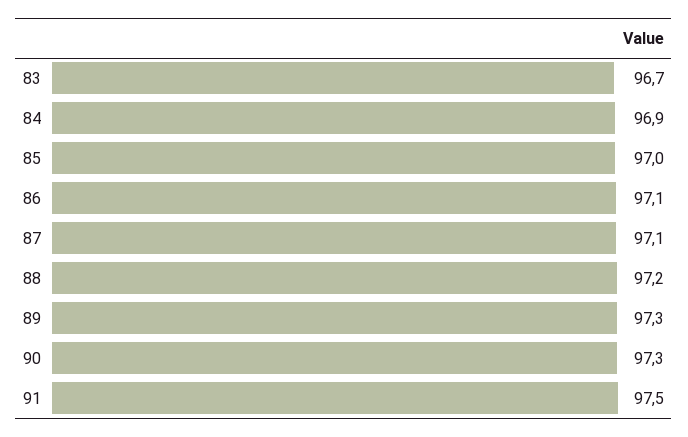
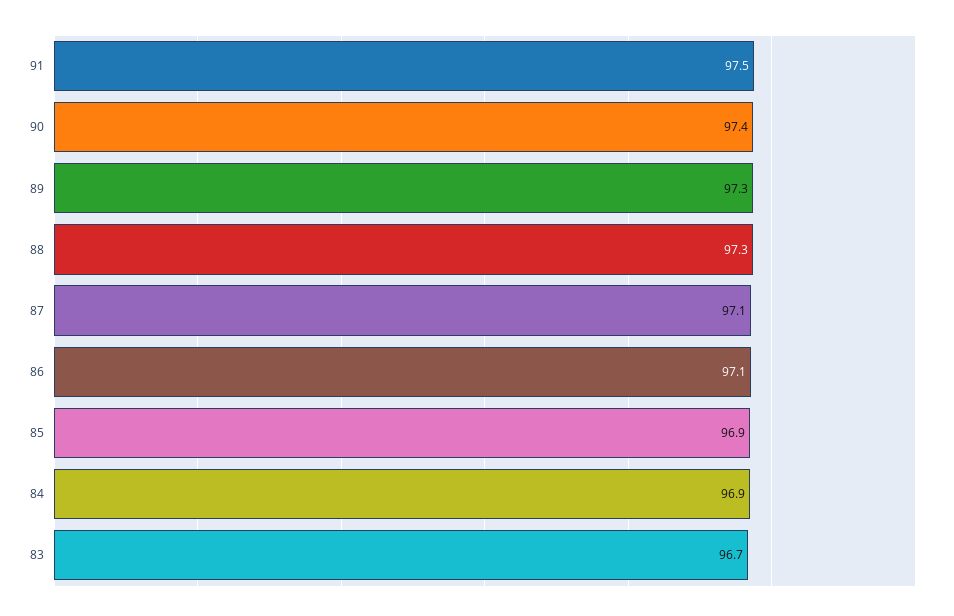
85: 97 -> 96.9
88: 97.2 -> 97.3
90: 97.3 -> 97.4

